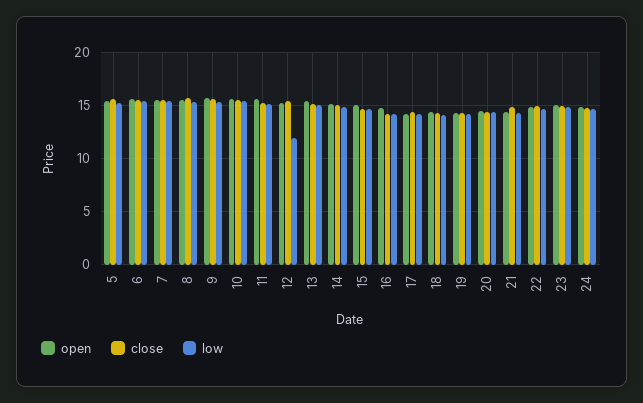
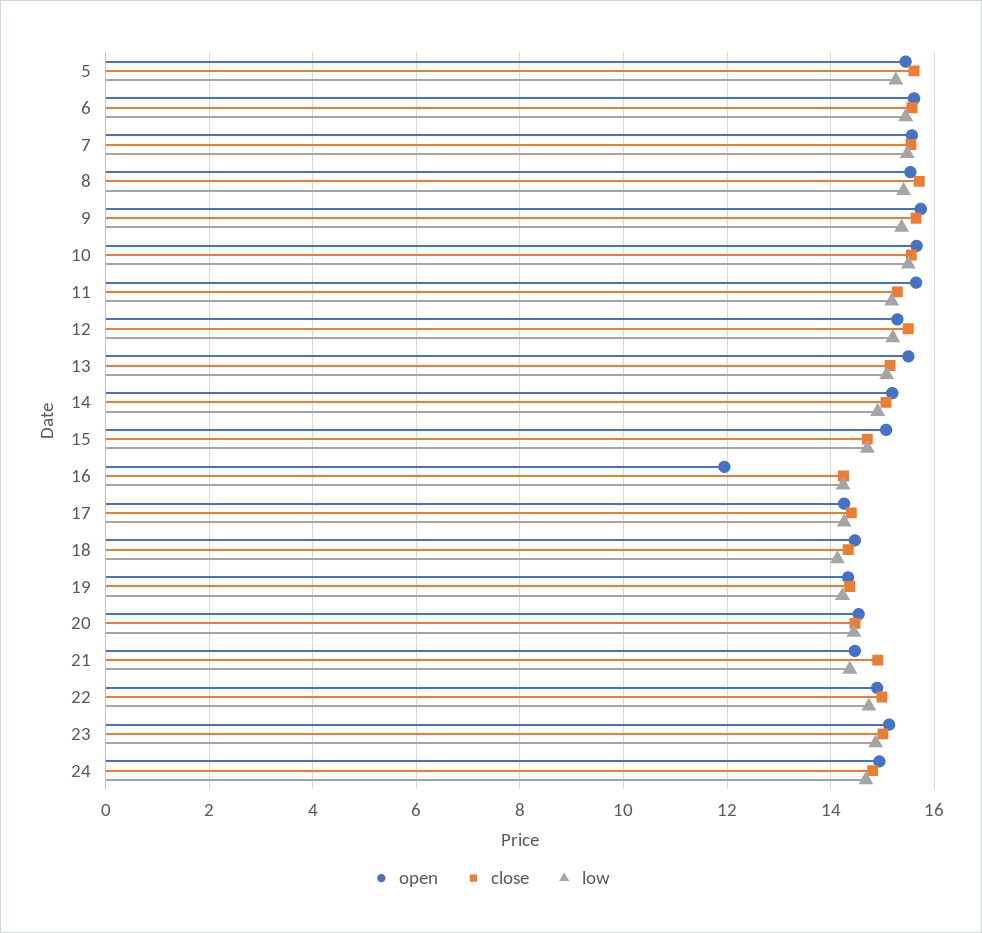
low, 12: 12 -> 15.2
open, 16: 15 -> 12

